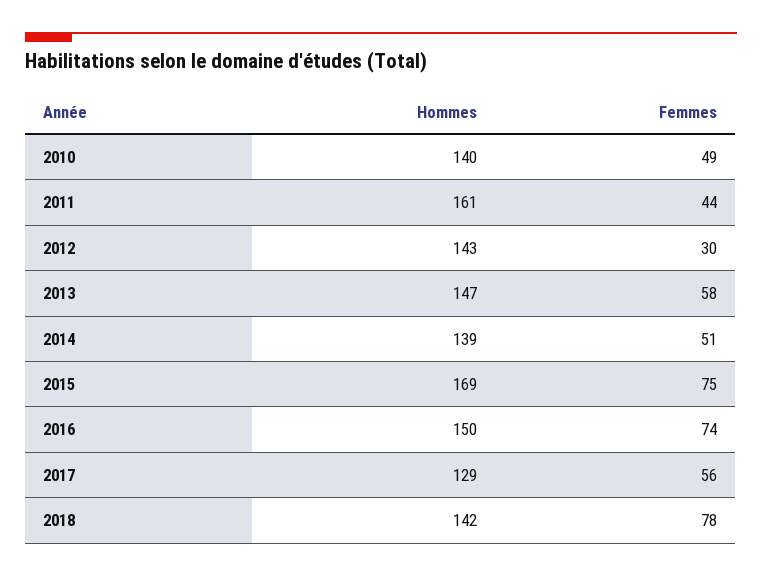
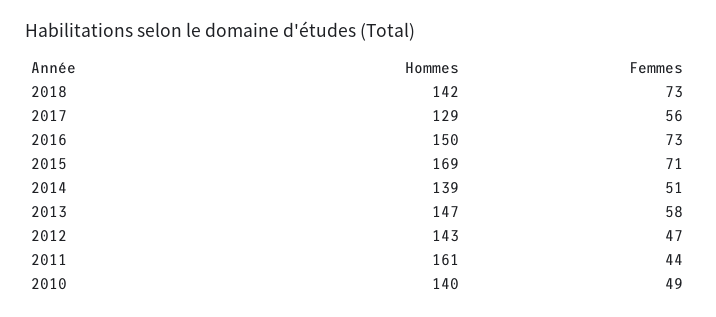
Femmes, 2012: 30 -> 47
Femmes, 2015: 75 -> 71
Femmes, 2016: 74 -> 73
Femmes, 2018: 78 -> 73

